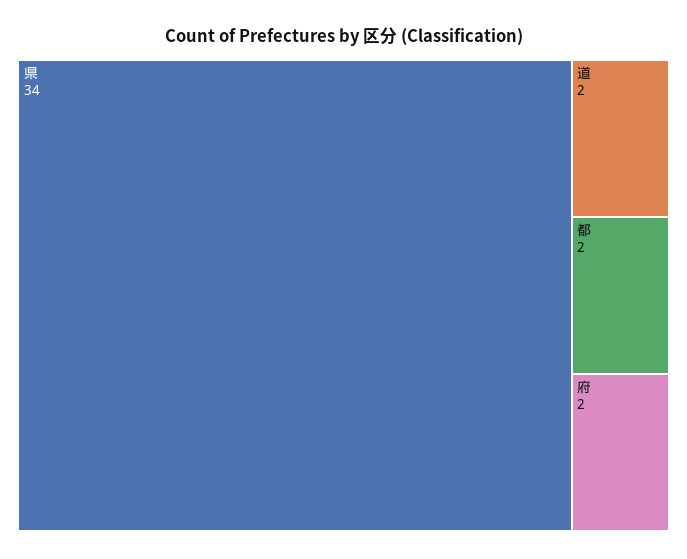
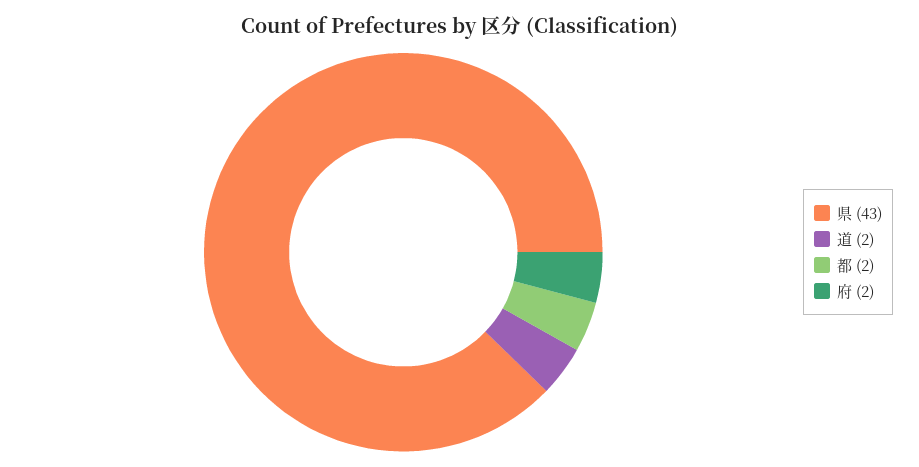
県: 34 -> 43

